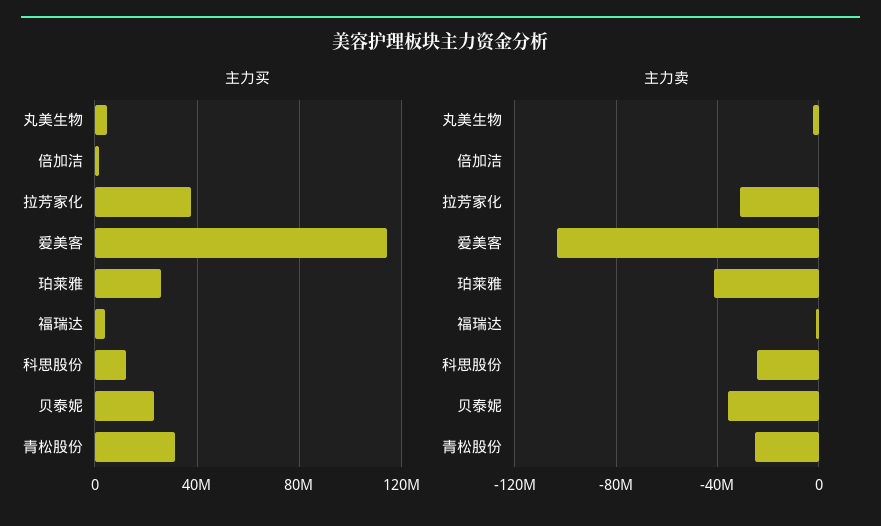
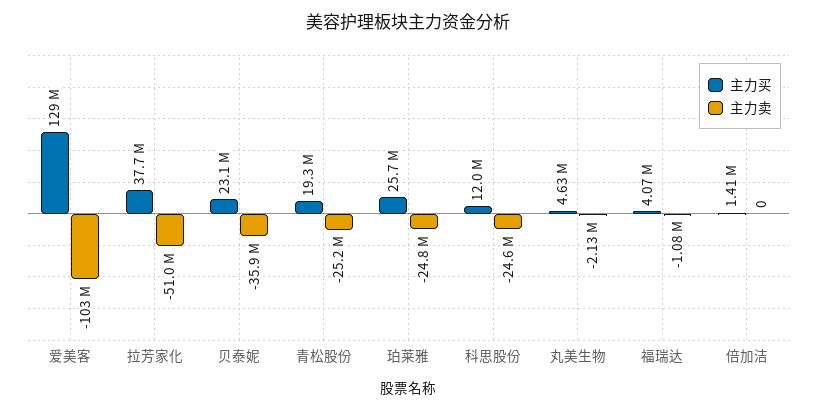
主力买, 爱美客: 115000000 -> 129000000
主力买, 青松股份: 30000000 -> 19300000
主力卖, 拉芳家化: -30000000 -> -51000000
主力卖, 珀莱雅: -40000000 -> -24800000

